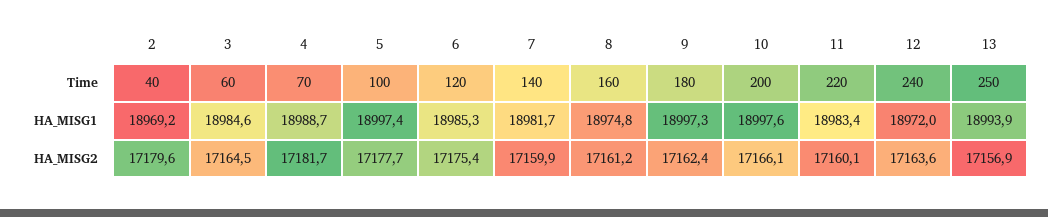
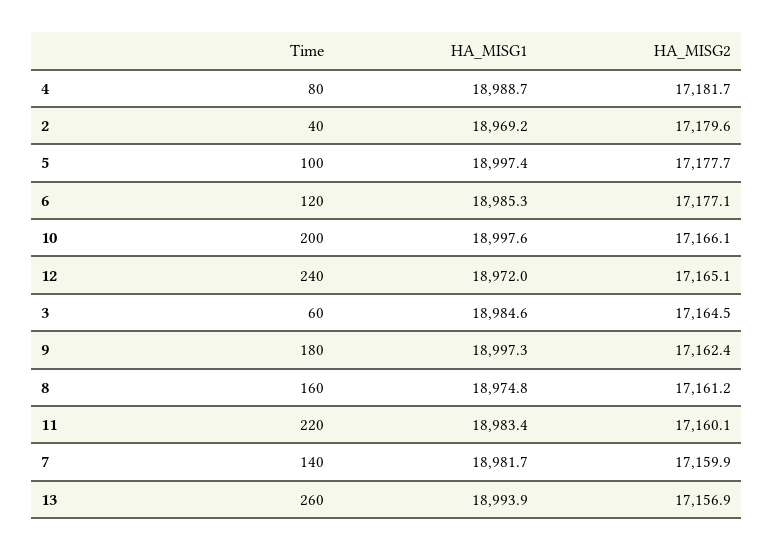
4, Time: 70 -> 80
13, Time: 250 -> 260
6, HA_MISG2: 17175.4 -> 17177.1
12, HA_MISG2: 17163.6 -> 17165.1

